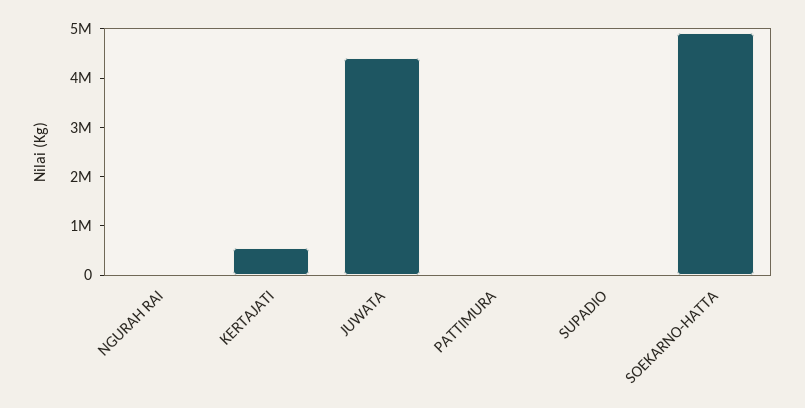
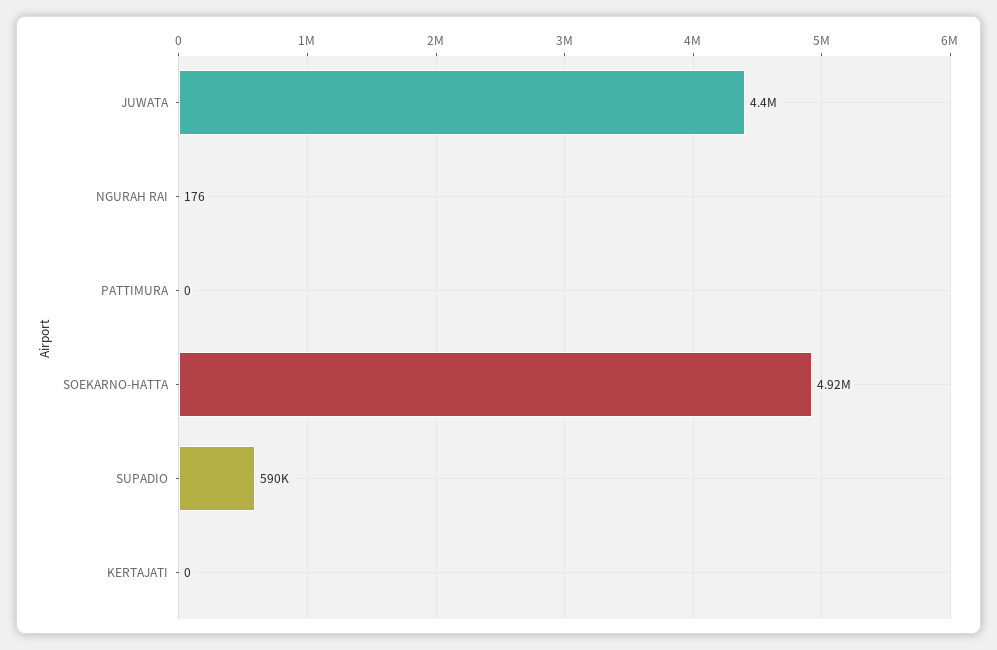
KERTAJATI: 600000 -> 0
SUPADIO: 0 -> 590000

